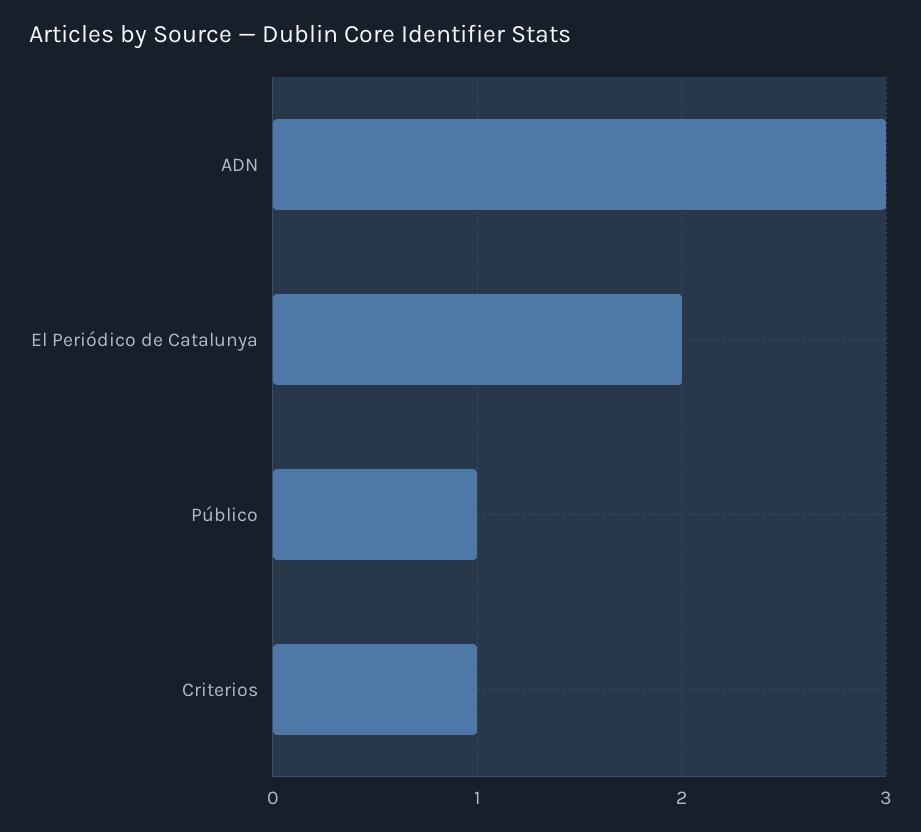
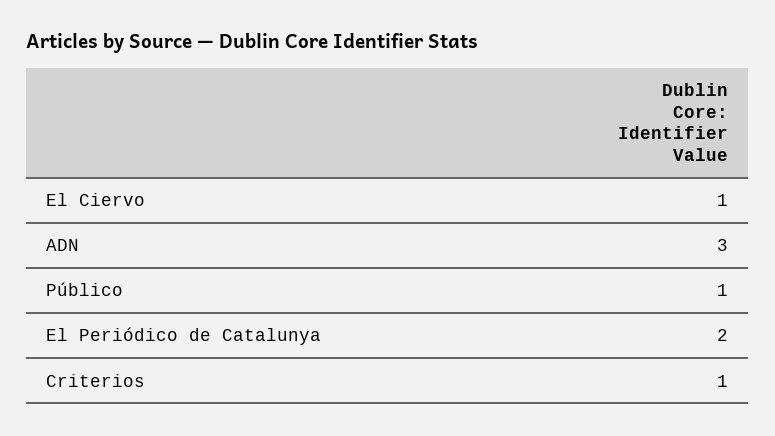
El Ciervo: none -> 1

